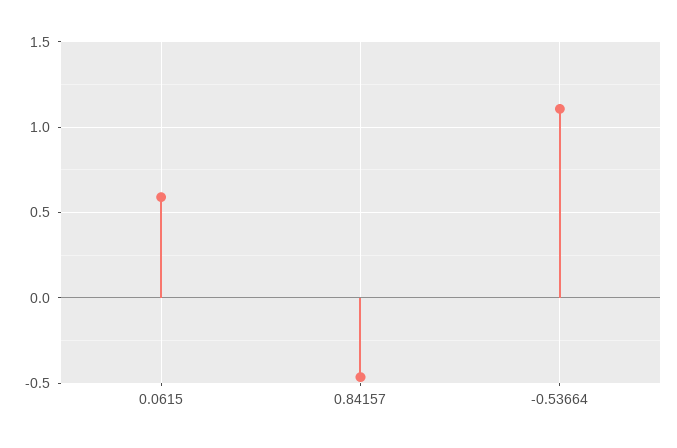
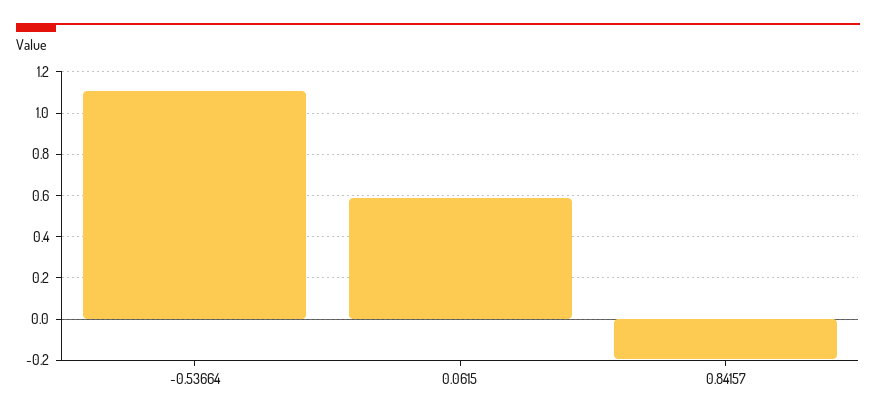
0.84157: -0.45 -> -0.2

